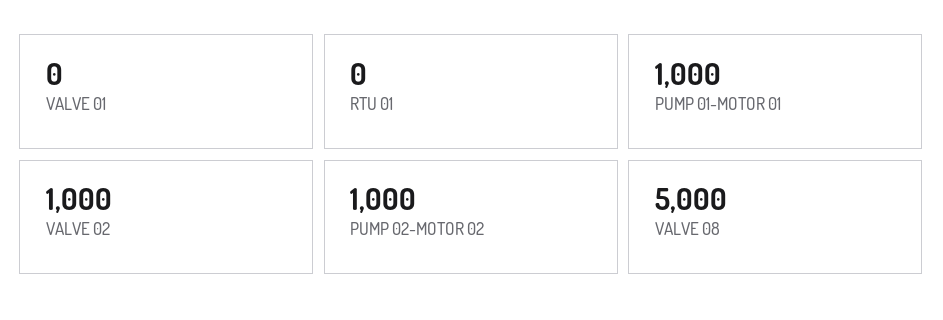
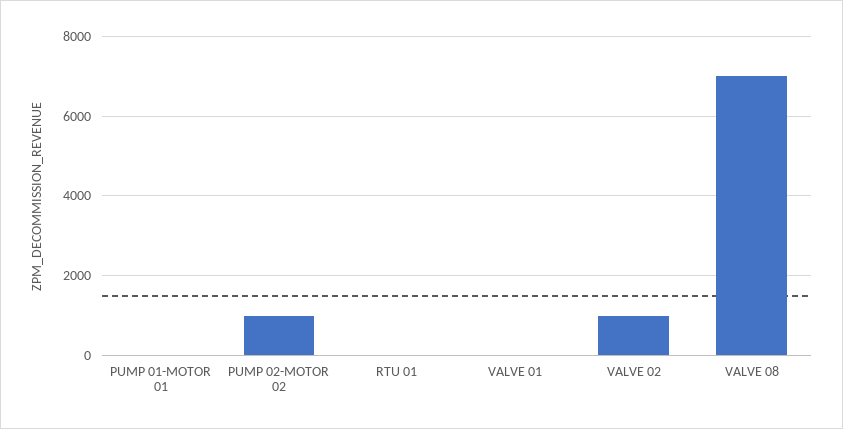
PUMP 01-MOTOR 01: 1000 -> 0
VALVE 08: 5000 -> 7000

